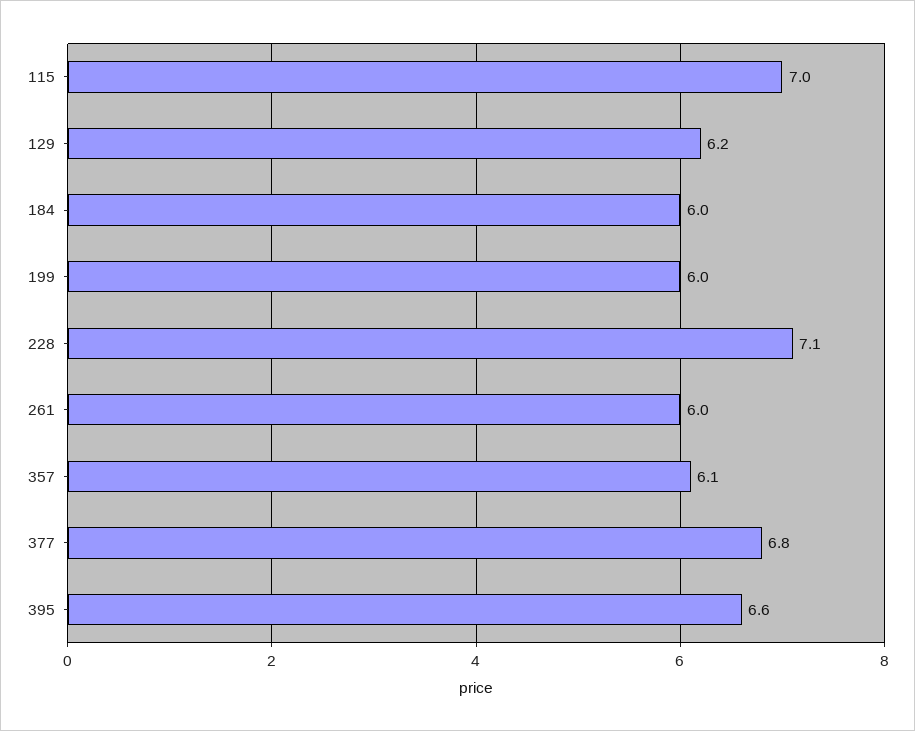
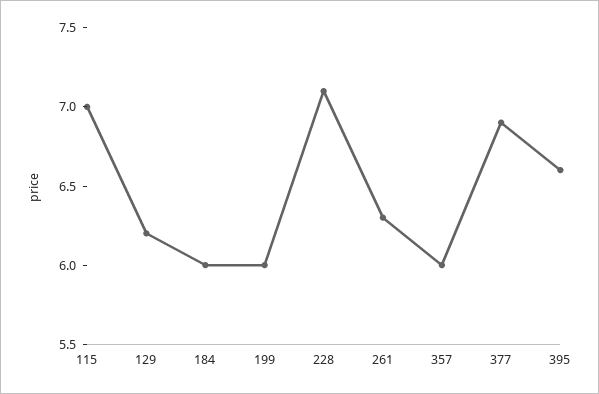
261: 6 -> 6.3
357: 6.1 -> 6
377: 6.8 -> 6.9

